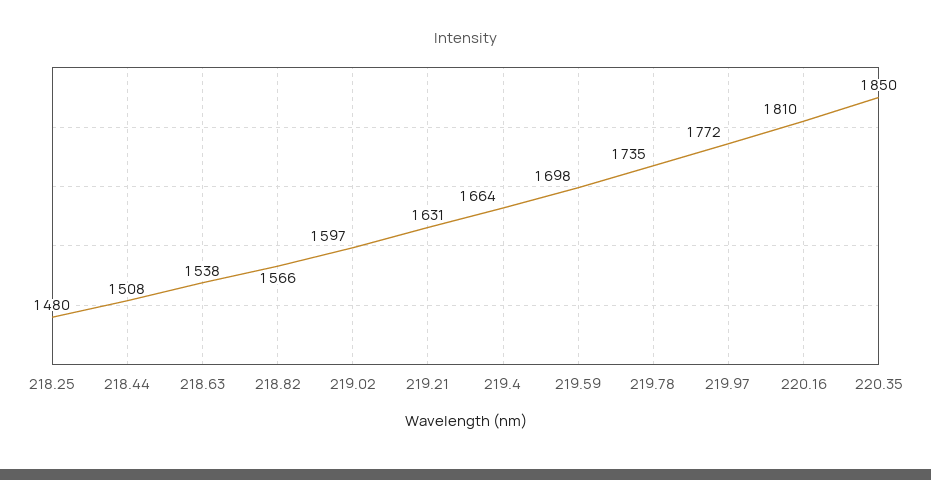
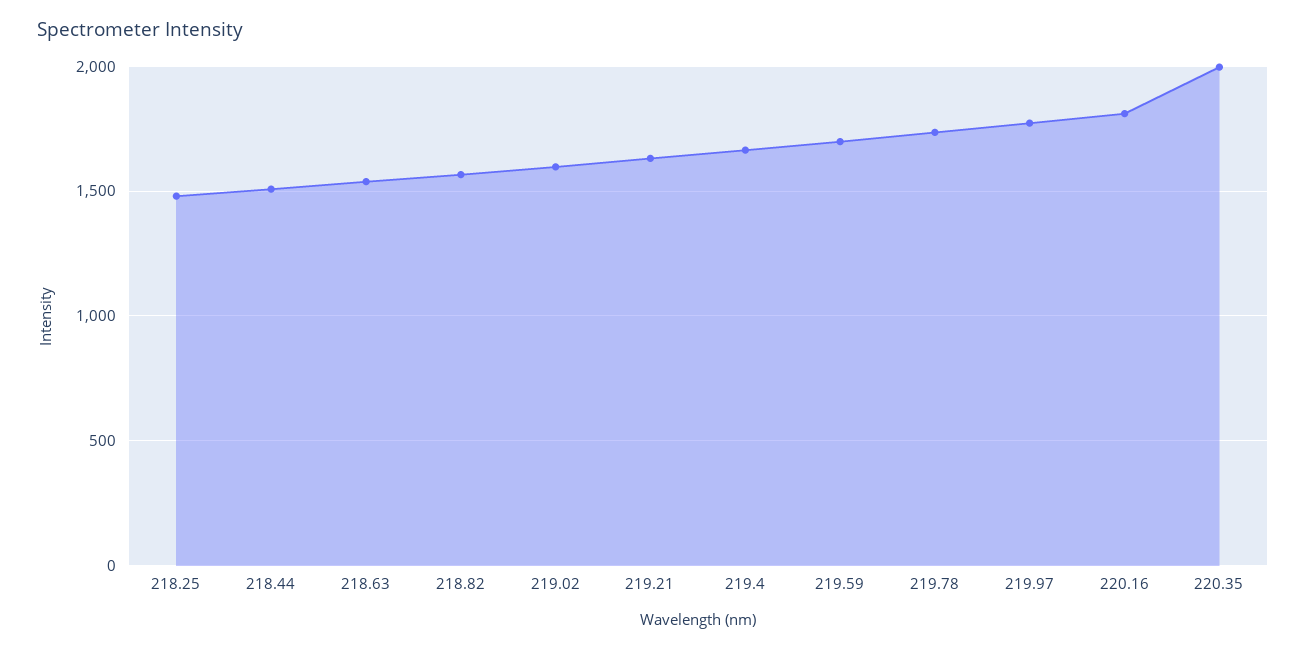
220.35: 1850 -> 2000

